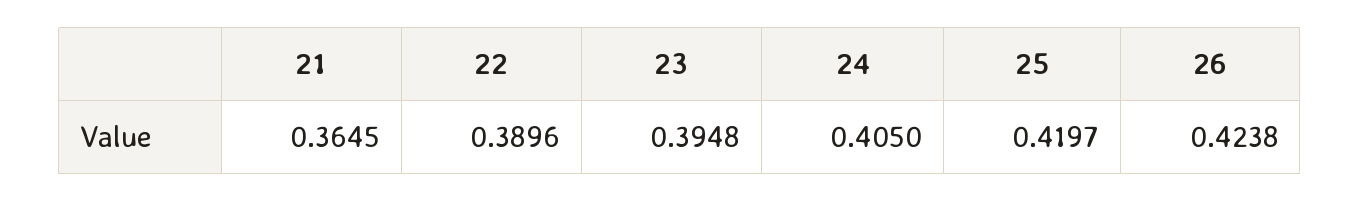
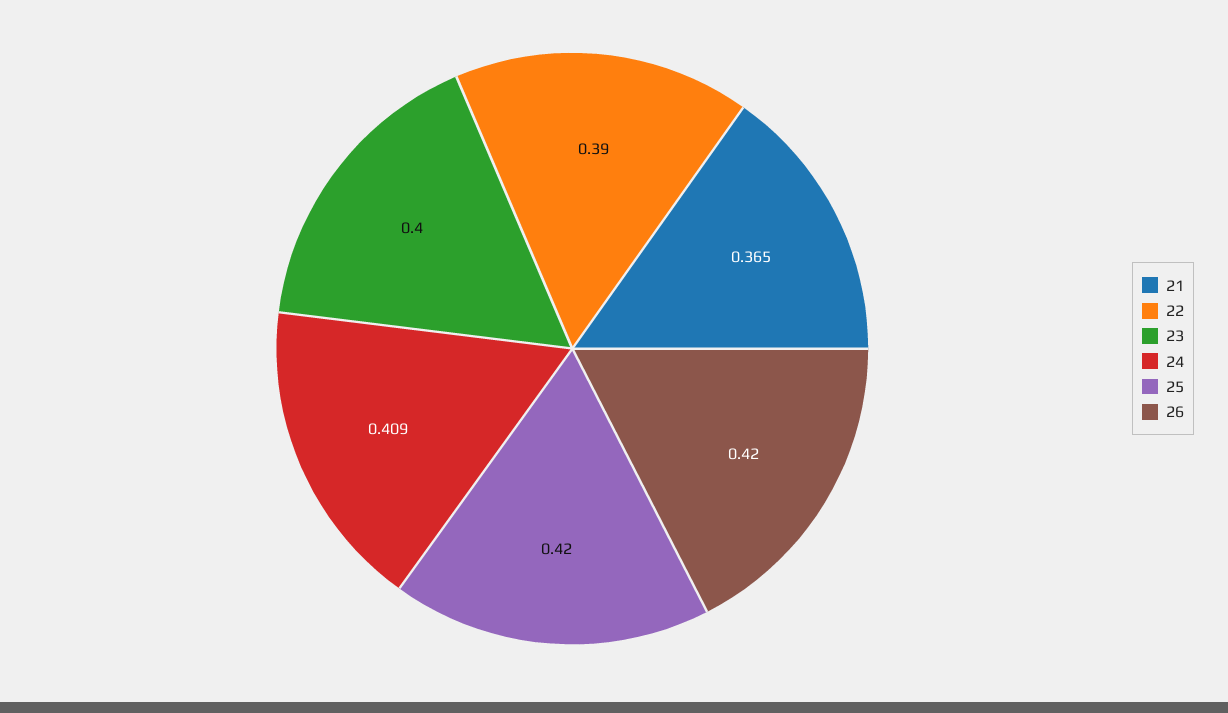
23: 0.3948 -> 0.4
24: 0.405 -> 0.409
26: 0.4238 -> 0.42

